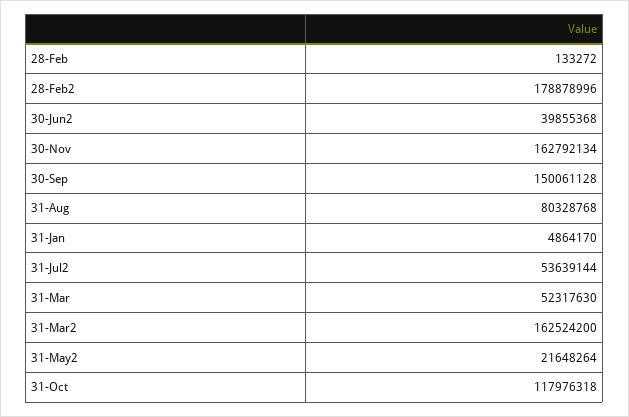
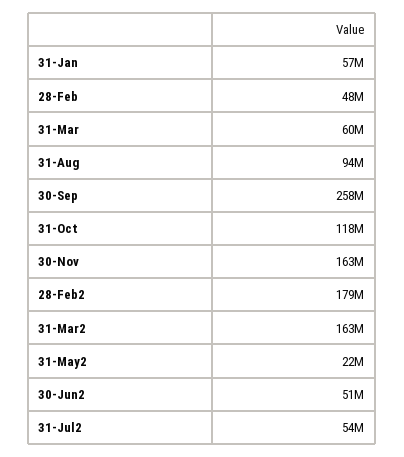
28-Feb: 133272 -> 48000000
30-Jun2: 39855368 -> 51000000
30-Sep: 150061128 -> 258000000
31-Aug: 80328768 -> 94000000
31-Jan: 4864170 -> 57000000
31-Mar: 52317630 -> 60000000

